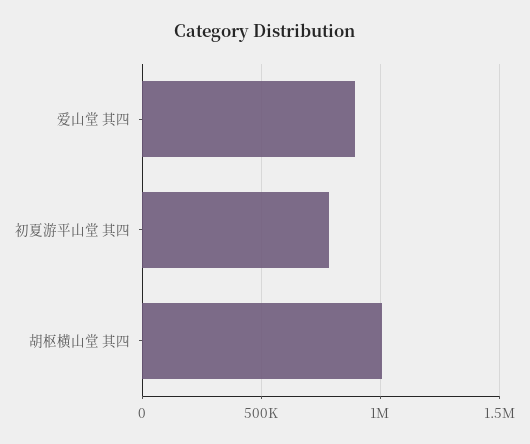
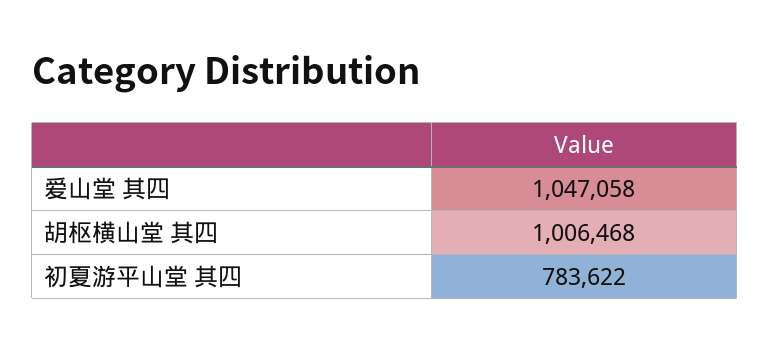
爱山堂 其四: 900000 -> 1047058

